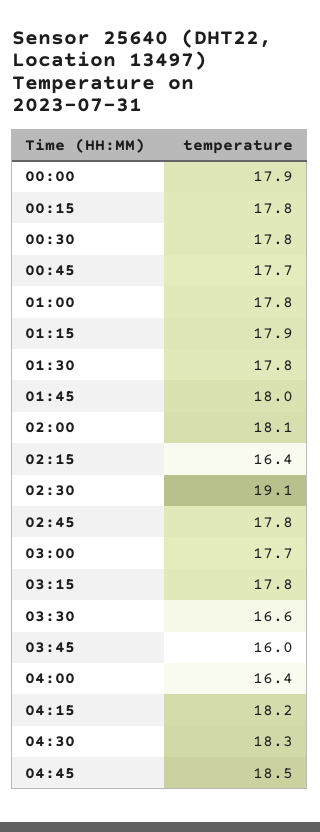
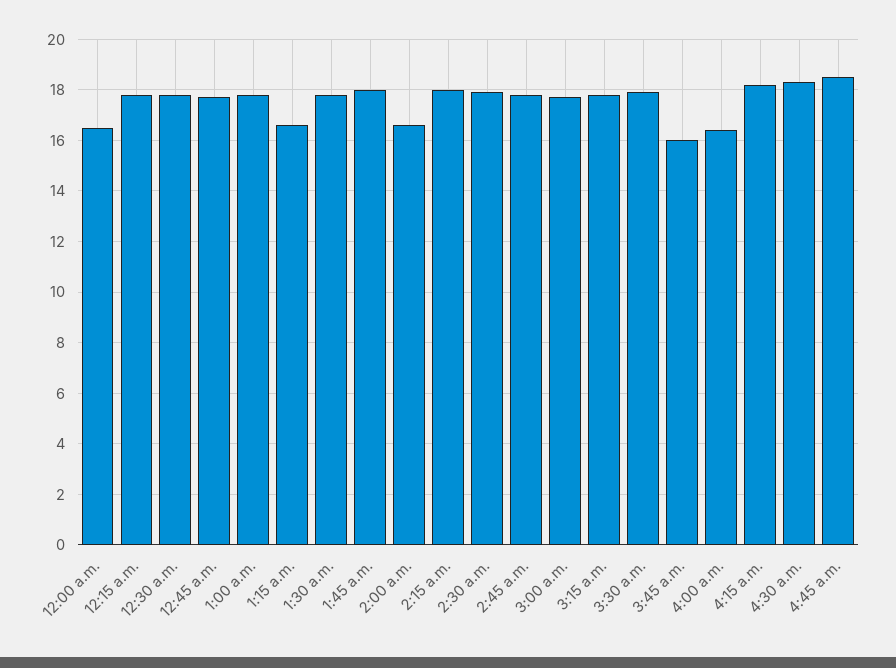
00:00: 17.9 -> 16.5
01:15: 17.9 -> 16.5
02:00: 18.1 -> 16.5
02:15: 16.4 -> 18
02:30: 19.1 -> 18
03:30: 16.6 -> 18

